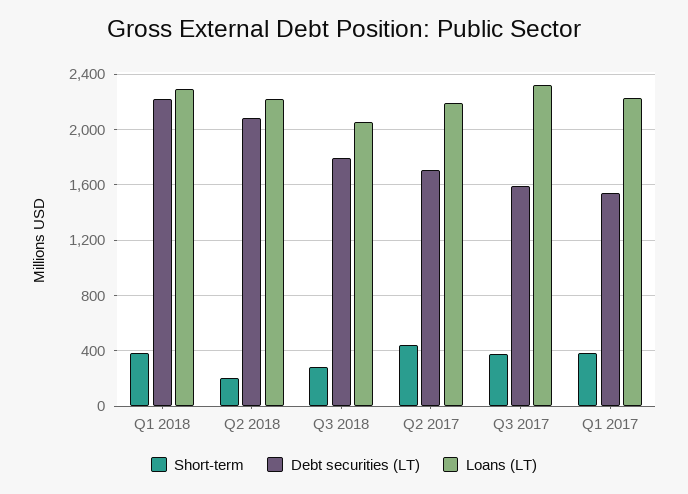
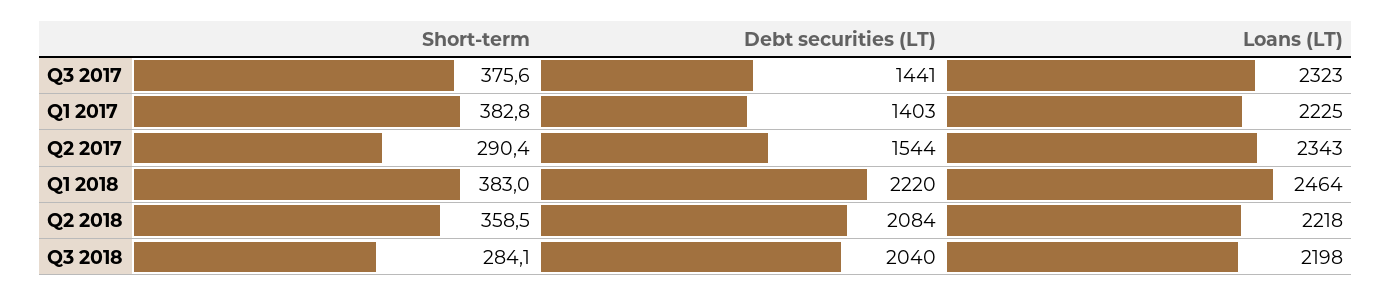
Loans (LT), Q1 2018: 2300 -> 2464
Short-term, Q2 2018: 200 -> 358.5
Debt securities (LT), Q3 2018: 1800 -> 2040
Loans (LT), Q3 2018: 2050 -> 2198
Short-term, Q2 2017: 450 -> 290.4
Debt securities (LT), Q2 2017: 1700 -> 1544
Loans (LT), Q2 2017: 2200 -> 2343
Debt securities (LT), Q3 2017: 1600 -> 1441
Debt securities (LT), Q1 2017: 1550 -> 1403

